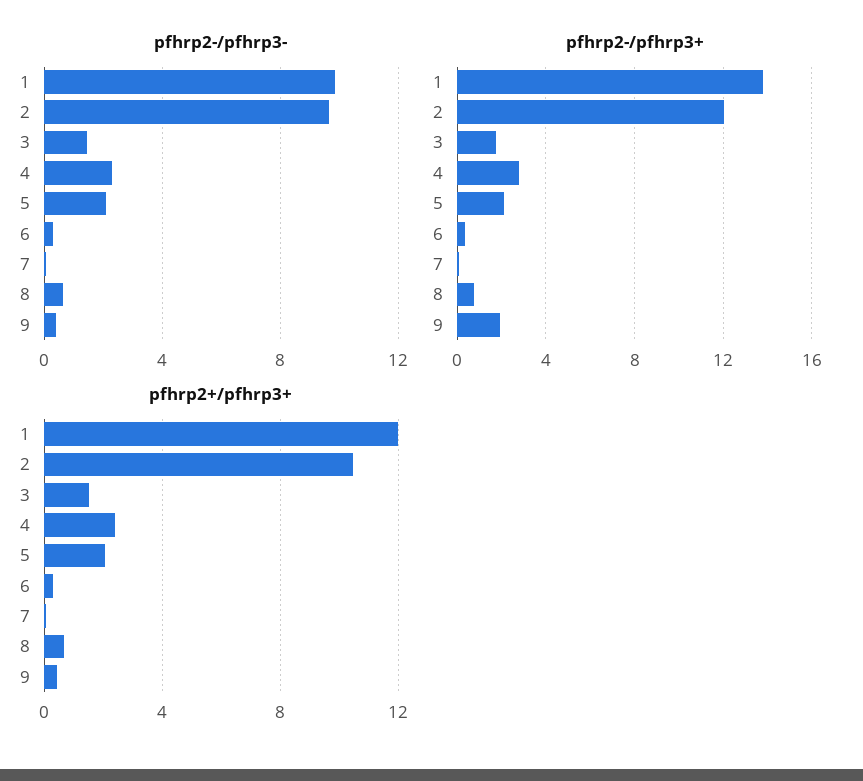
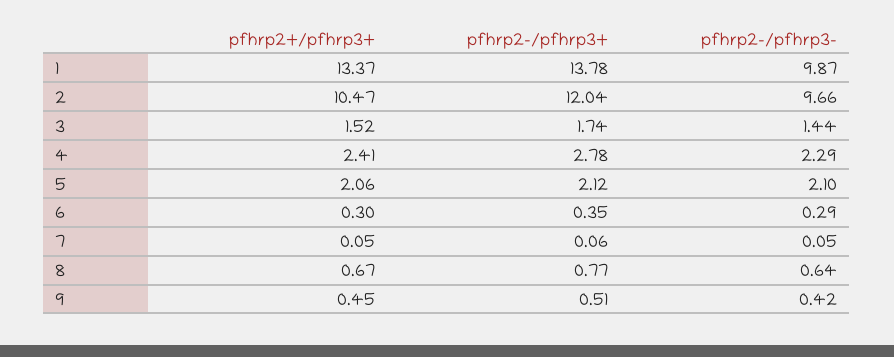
pfhrp2-/pfhrp3+, 9: 2 -> 0.51
pfhrp2+/pfhrp3+, 1: 12 -> 13.37

